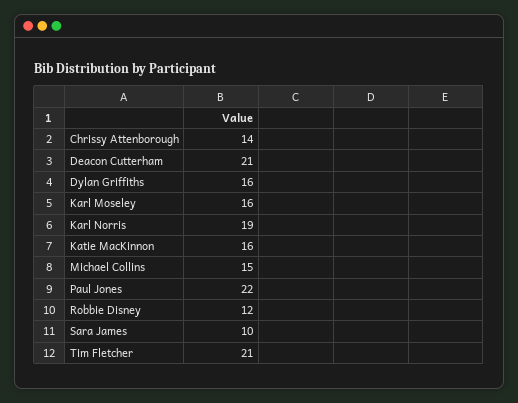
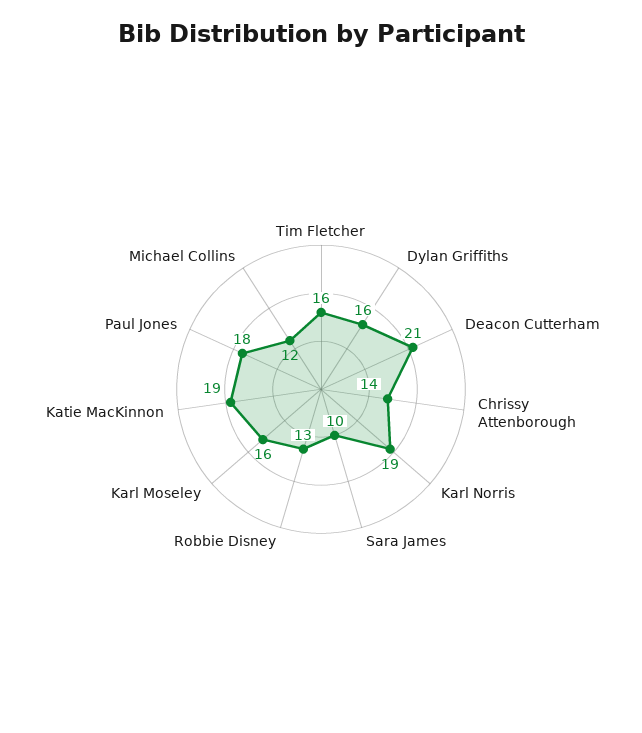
Katie MacKinnon: 16 -> 19
Michael Collins: 15 -> 12
Paul Jones: 22 -> 18
Robbie Disney: 12 -> 13
Tim Fletcher: 21 -> 16

